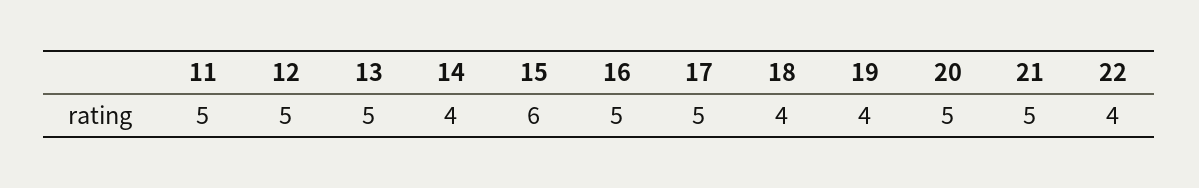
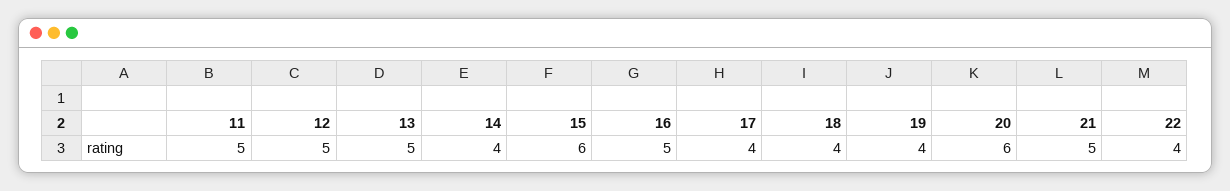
17: 5 -> 4
20: 5 -> 6

